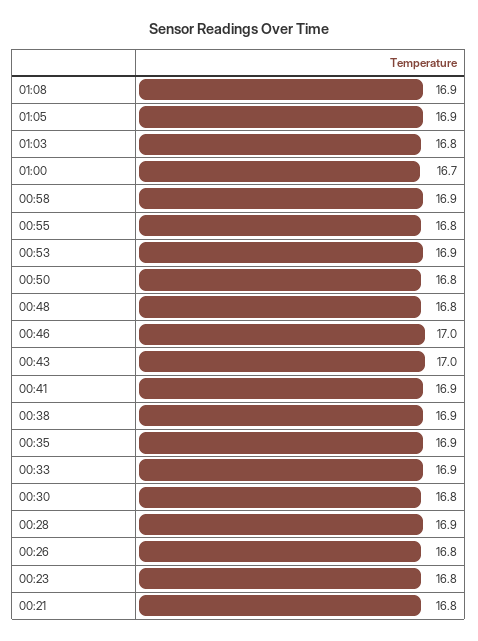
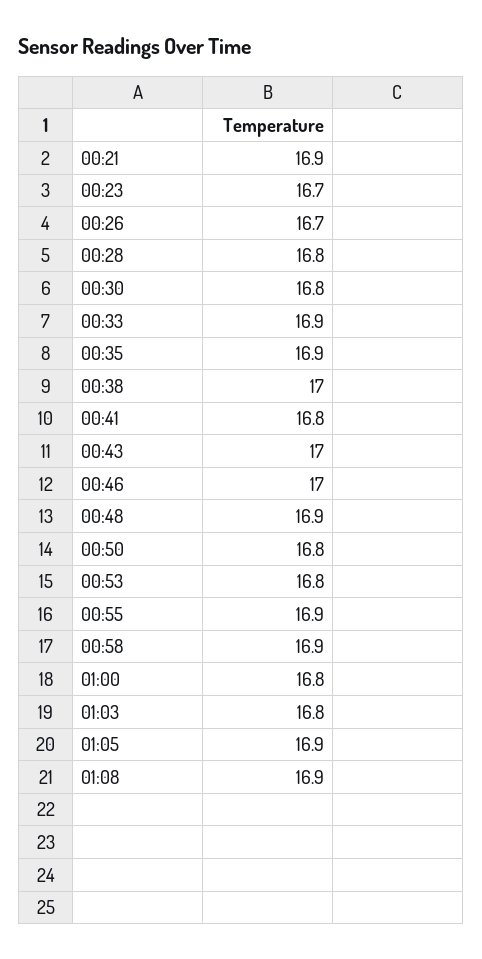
01:00: 16.7 -> 16.8
00:55: 16.8 -> 16.9
00:53: 16.9 -> 16.8
00:48: 16.8 -> 16.9
00:41: 16.9 -> 16.8
00:38: 16.9 -> 17
00:28: 16.9 -> 16.8
00:26: 16.8 -> 16.7
00:23: 16.8 -> 16.7
00:21: 16.8 -> 16.9

